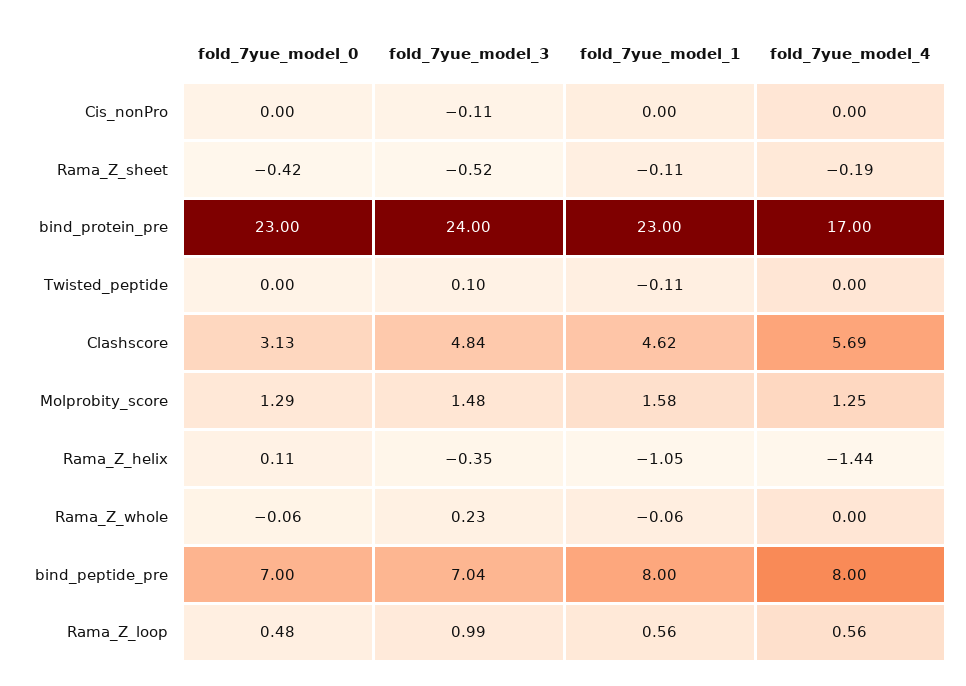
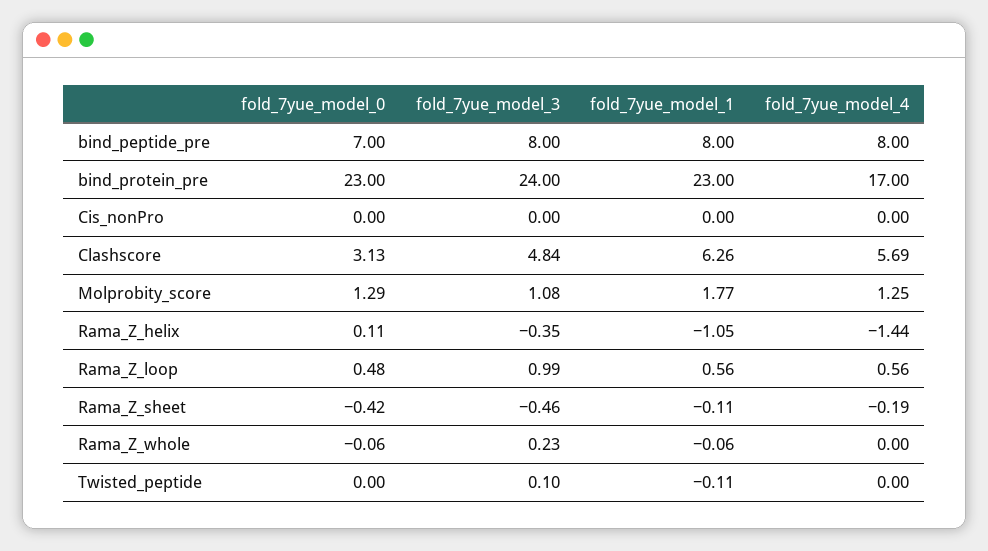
fold_7yue_model_3, Cis_nonPro: -0.11 -> 0
fold_7yue_model_3, Rama_Z_sheet: -0.52 -> -0.46
fold_7yue_model_1, Clashscore: 4.62 -> 6.26
fold_7yue_model_3, Molprobity_score: 1.48 -> 1.08
fold_7yue_model_1, Molprobity_score: 1.58 -> 1.77
fold_7yue_model_3, bind_peptide_pre: 7.04 -> 8

